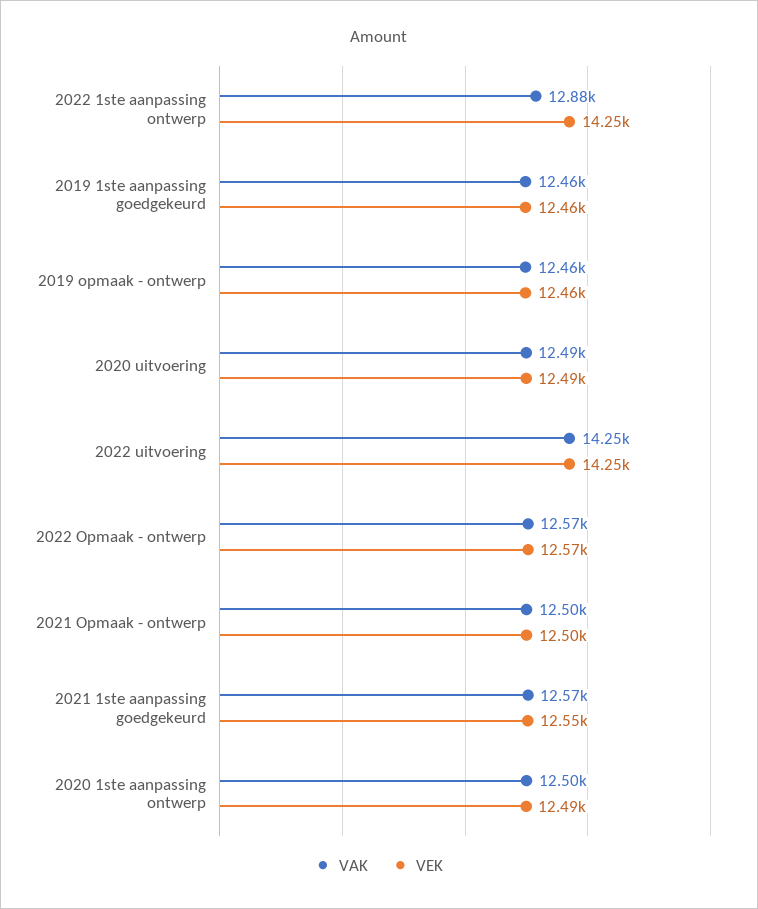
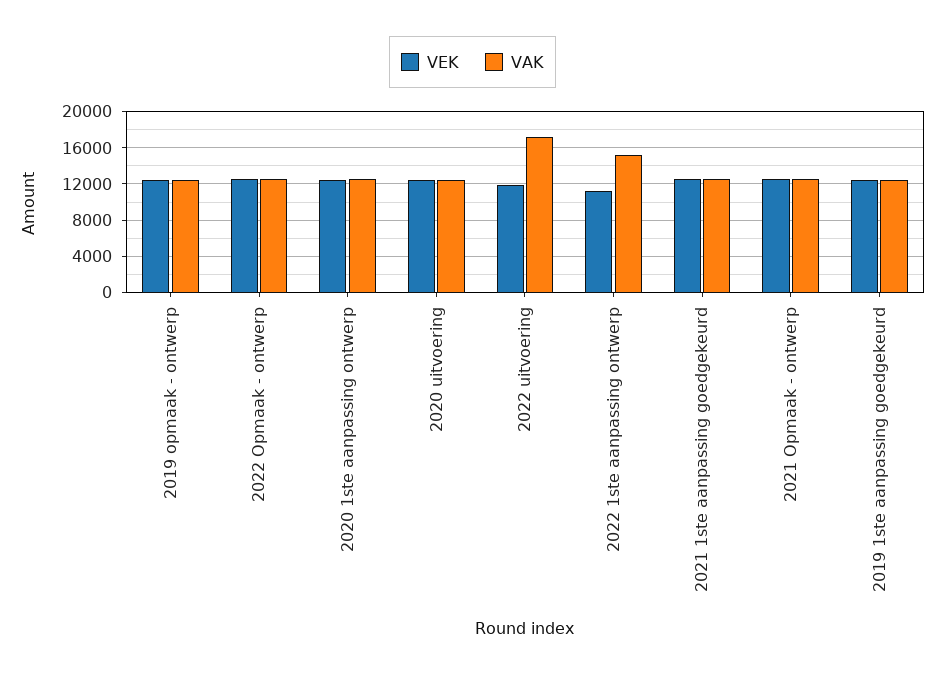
VAK, 2022 1ste aanpassing ontwerp: 12880 -> 15000
VEK, 2022 1ste aanpassing ontwerp: 14250 -> 11000
VAK, 2022 uitvoering: 14250 -> 17000
VEK, 2022 uitvoering: 14250 -> 12000

